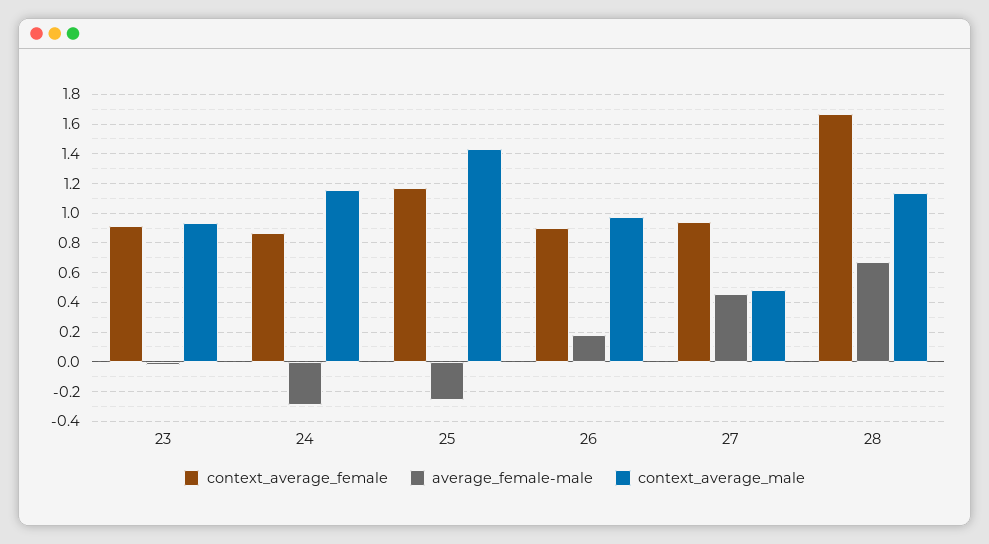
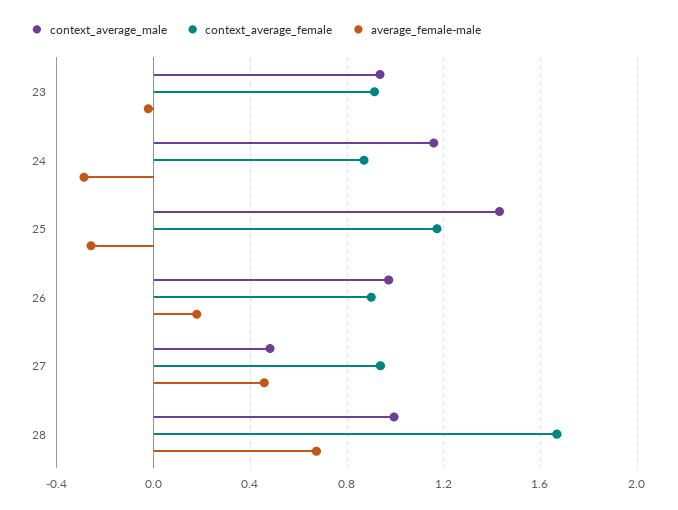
context_average_male, 28: 1.15 -> 1

